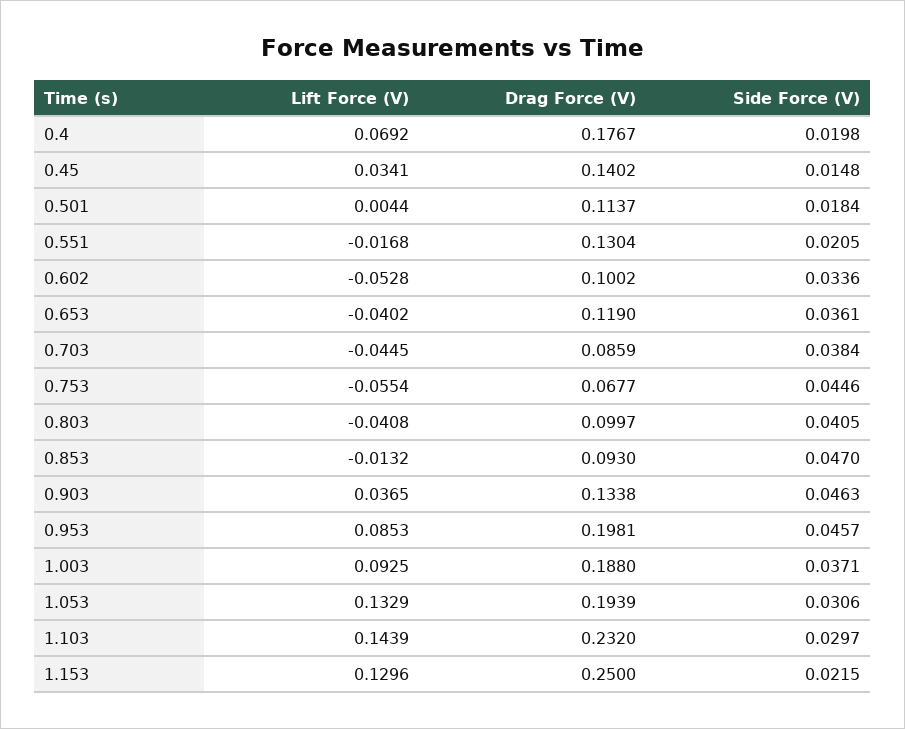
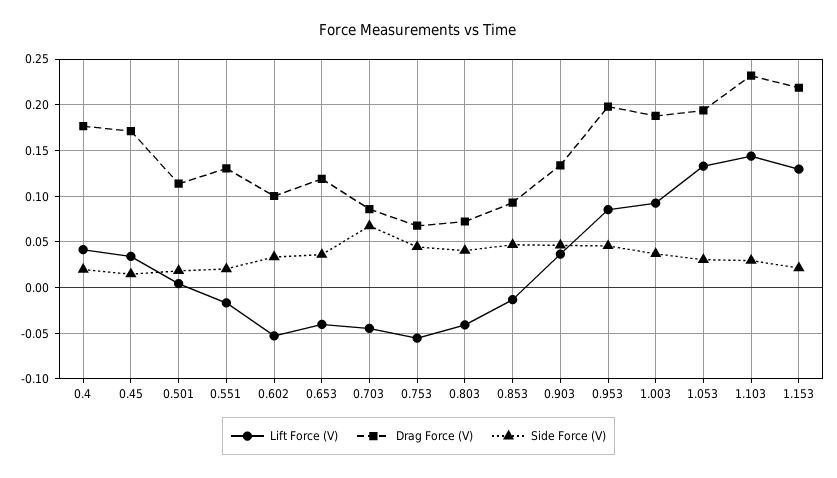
Lift Force (V), 0.4: 0.0692 -> 0.04
Drag Force (V), 0.45: 0.1402 -> 0.17
Side Force (V), 0.703: 0.0384 -> 0.07
Drag Force (V), 0.803: 0.0997 -> 0.07
Drag Force (V), 1.153: 0.25 -> 0.22

